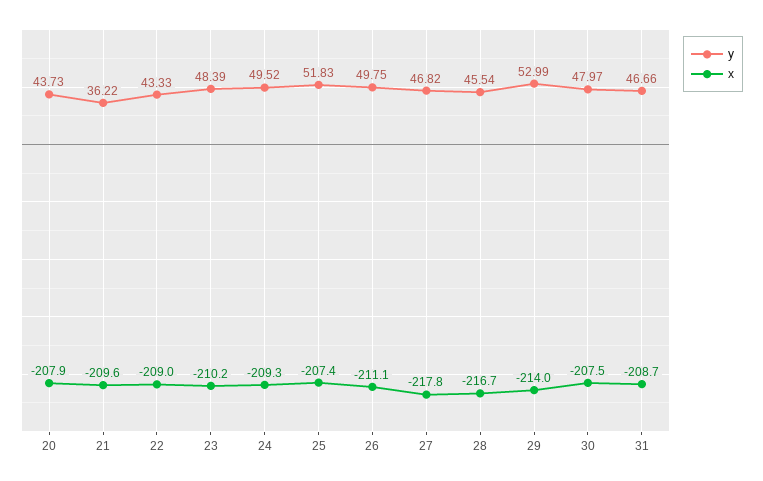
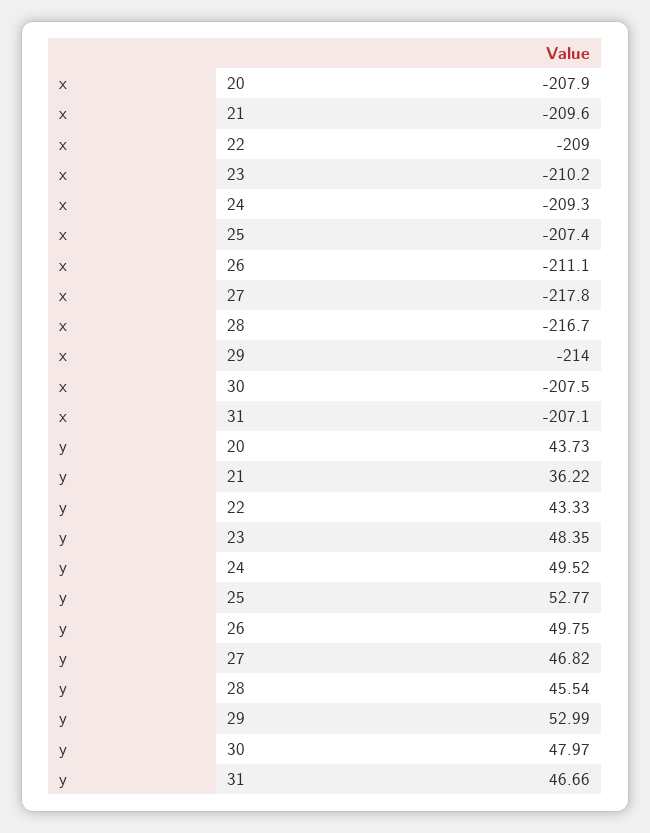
y, 23: 48.39 -> 48.35
y, 25: 51.83 -> 52.77
x, 31: -208.7 -> -207.1

